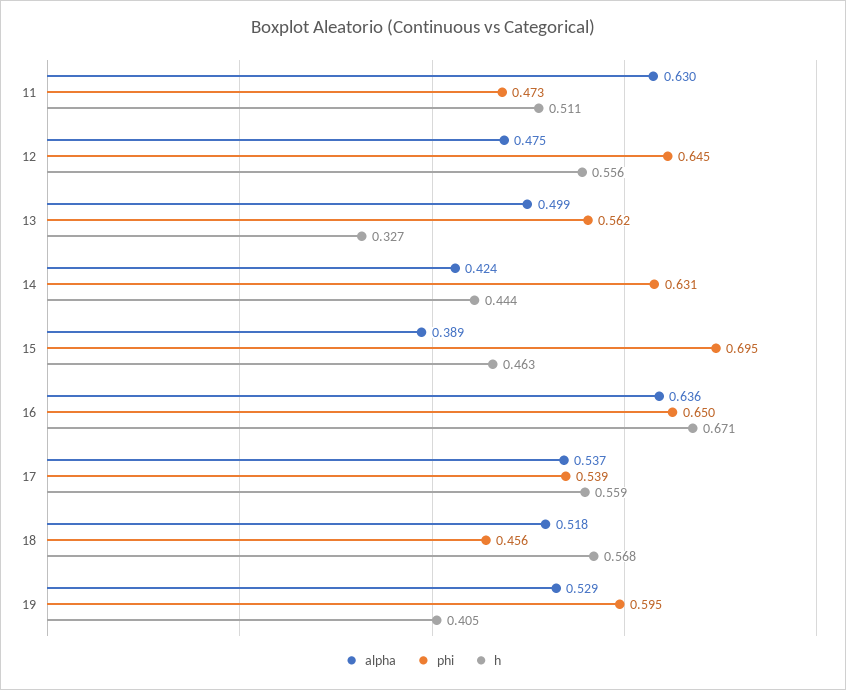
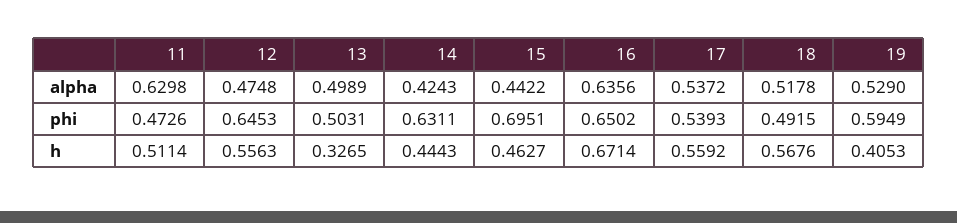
phi, 13: 0.562 -> 0.5031
alpha, 15: 0.389 -> 0.4422
phi, 18: 0.456 -> 0.4915

